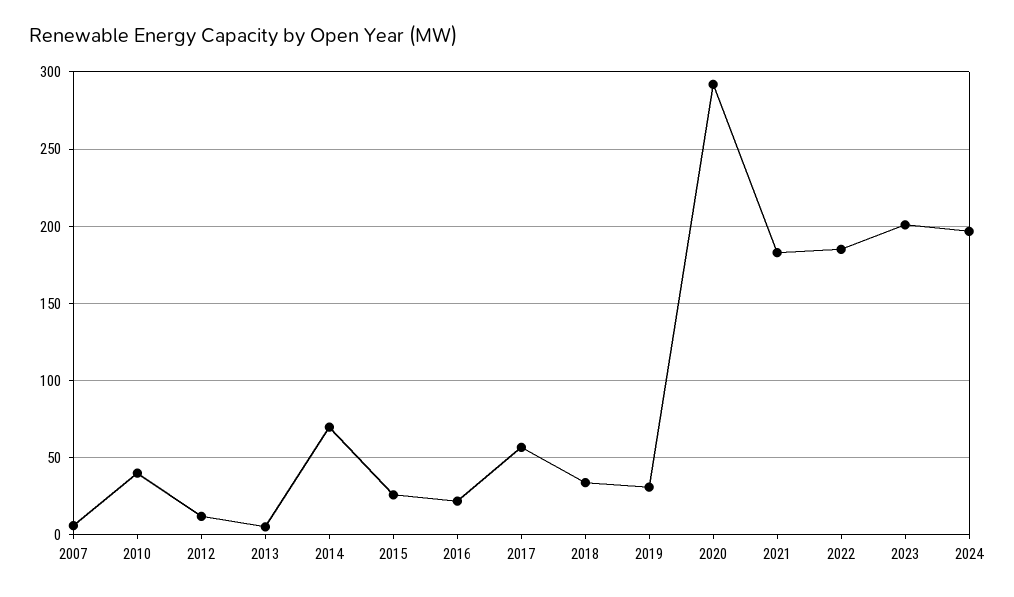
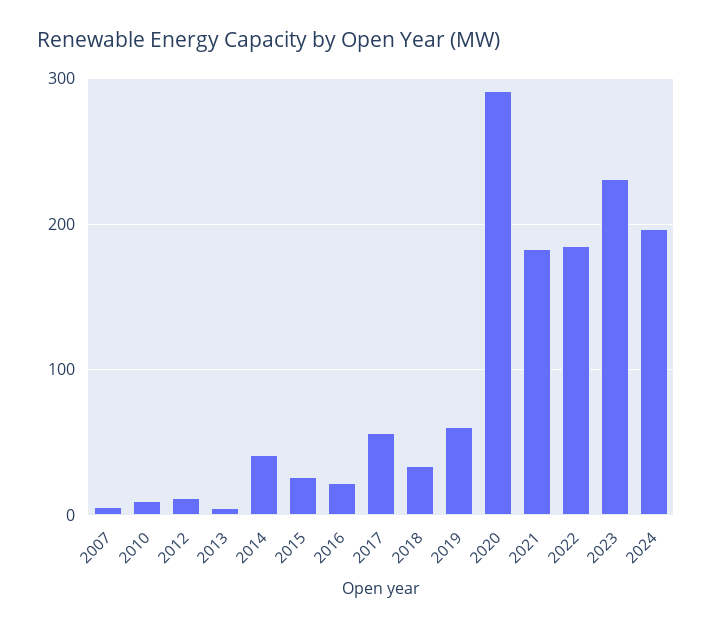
2010: 40 -> 10
2014: 70 -> 40
2019: 30 -> 60
2023: 200 -> 230

